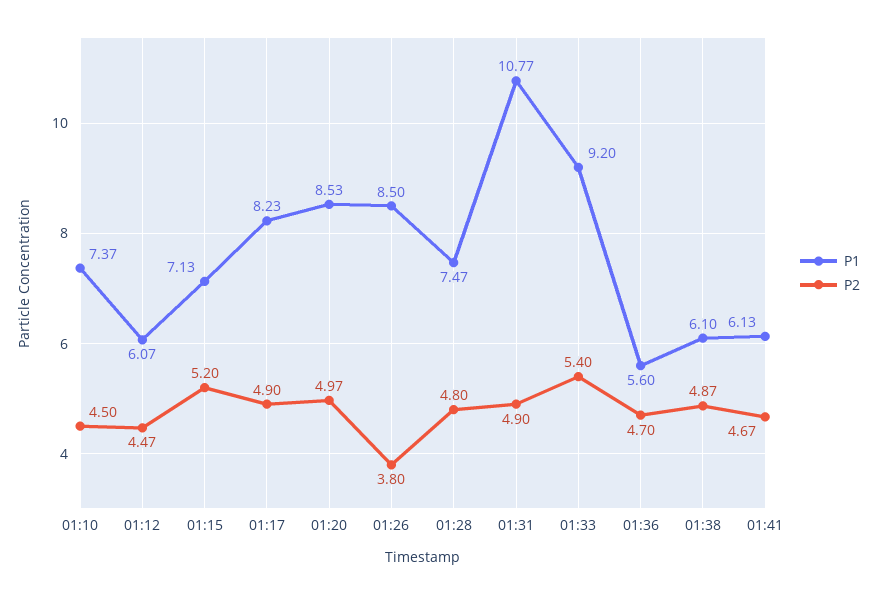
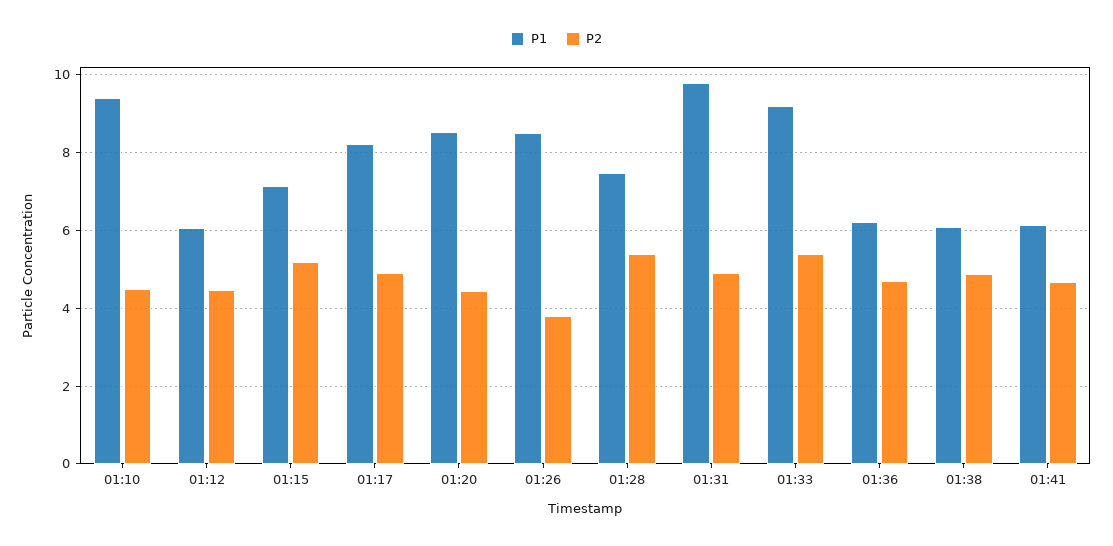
P1, 01:10: 7.37 -> 9.4
P2, 01:20: 4.97 -> 4.4
P2, 01:28: 4.8 -> 5.4
P1, 01:31: 10.77 -> 9.8
P1, 01:36: 5.6 -> 6.2

